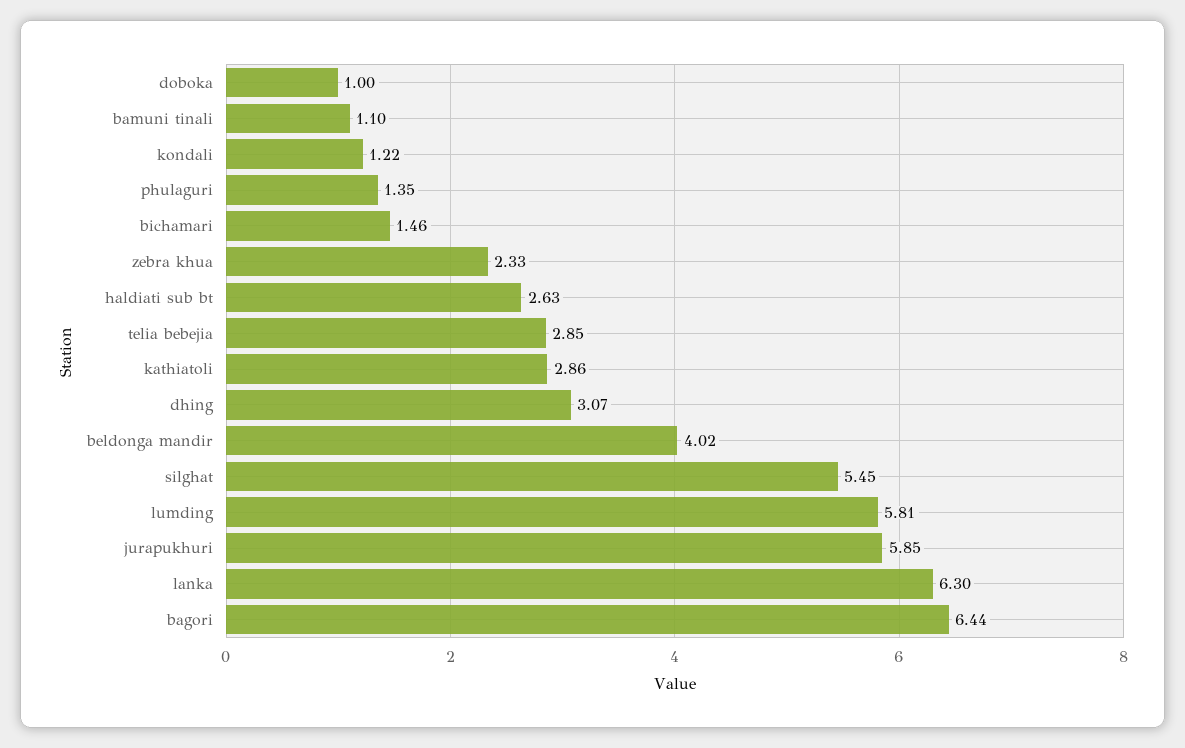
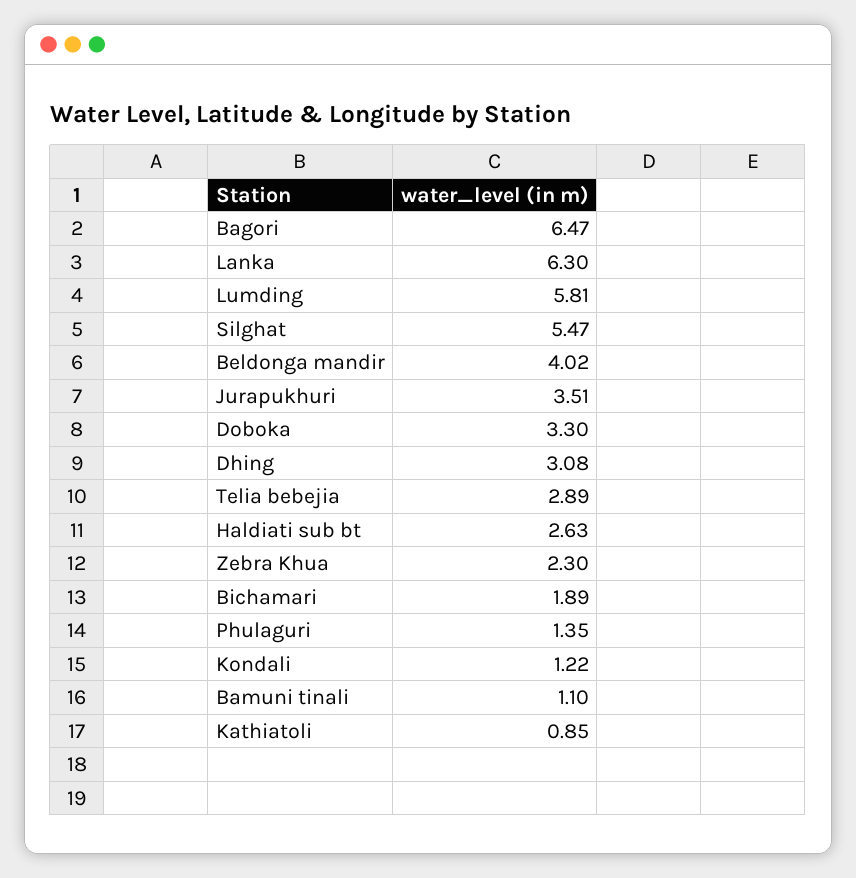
doboka: 1 -> 3.3
bichamari: 1.46 -> 1.89
zebra khua: 2.33 -> 2.3
telia bebejia: 2.85 -> 2.89
kathiatoli: 2.86 -> 0.85
dhing: 3.07 -> 3.08
silghat: 5.45 -> 5.47
jurapukhuri: 5.85 -> 3.51
bagori: 6.44 -> 6.47

